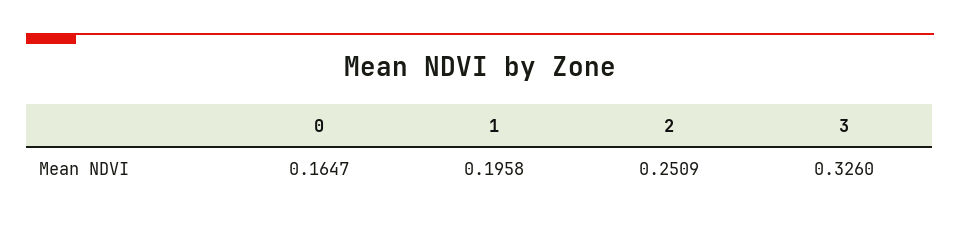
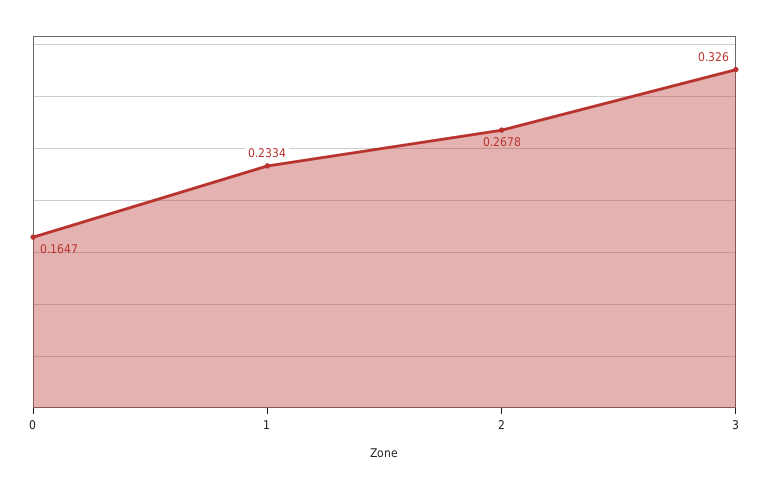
1: 0.1958 -> 0.2334
2: 0.2509 -> 0.2678

